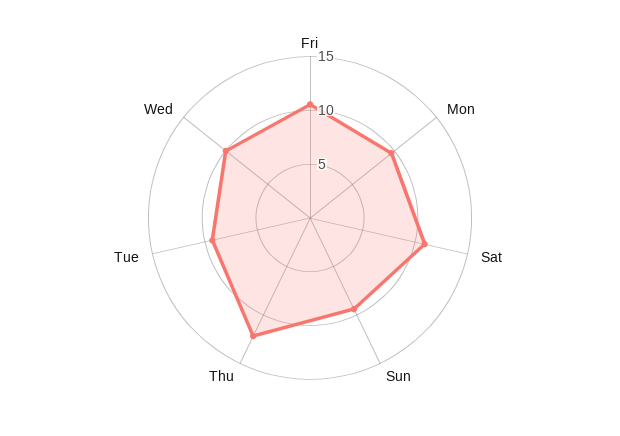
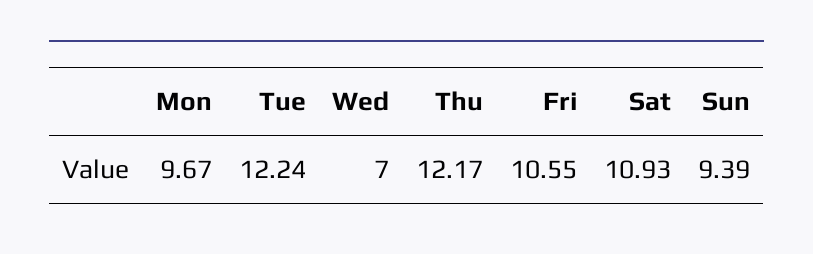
Tue: 9 -> 12.24
Wed: 10 -> 7

